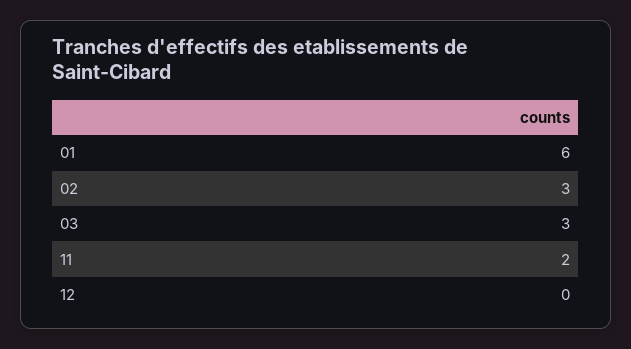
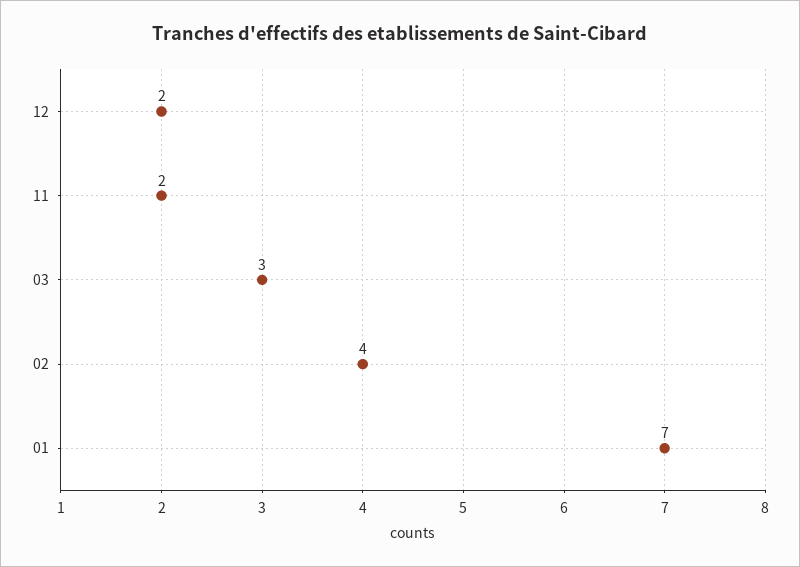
01: 6 -> 7
02: 3 -> 4
12: 0 -> 2

